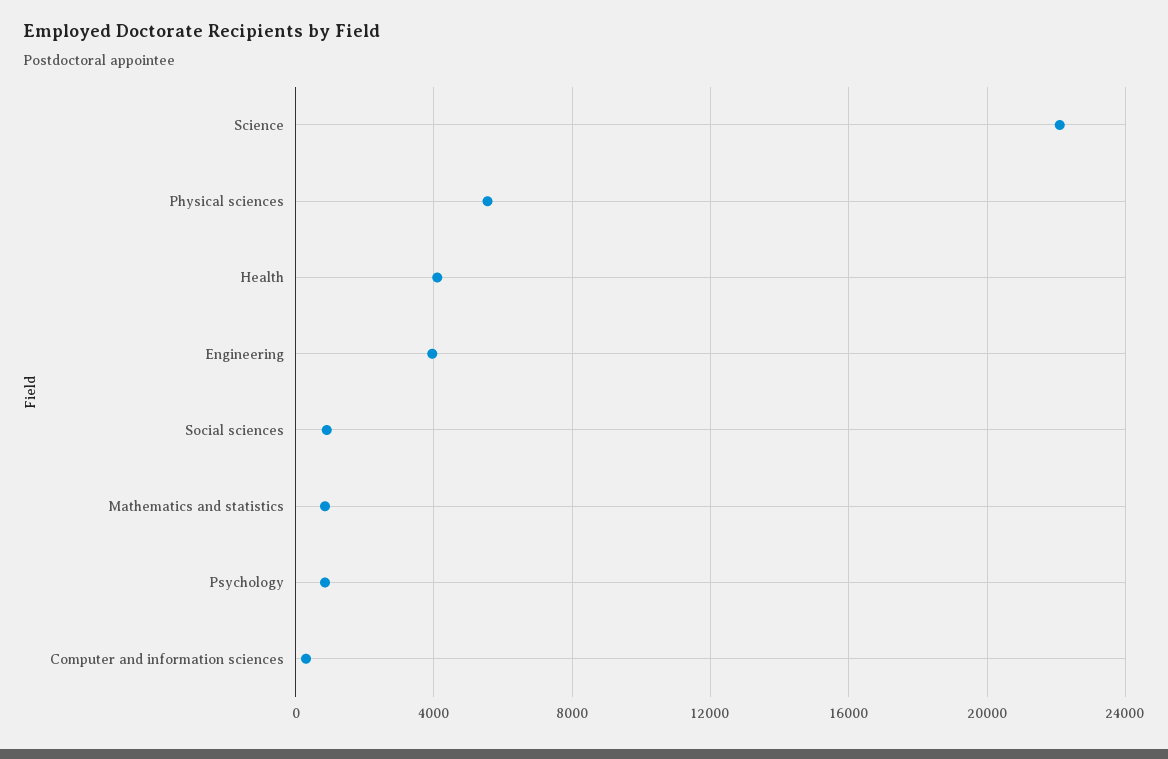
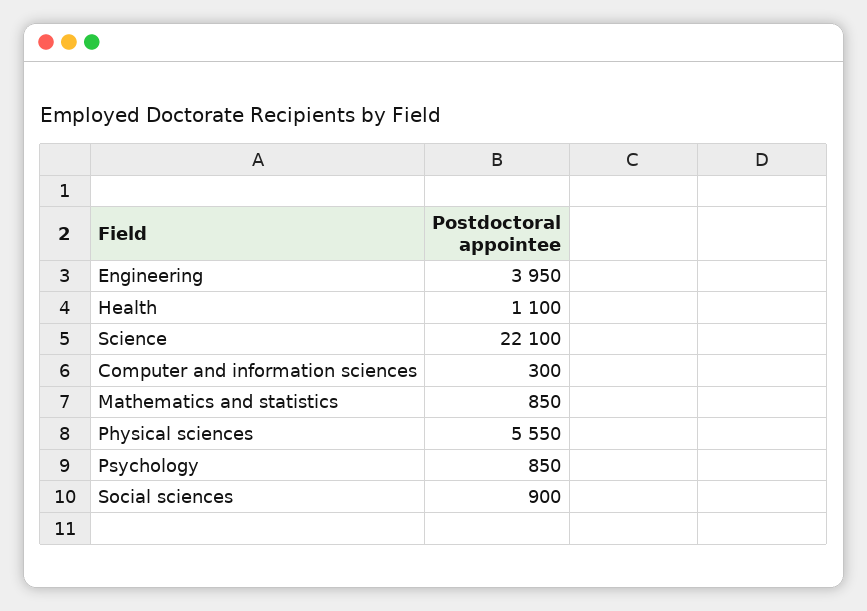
Health: 4000 -> 1100

